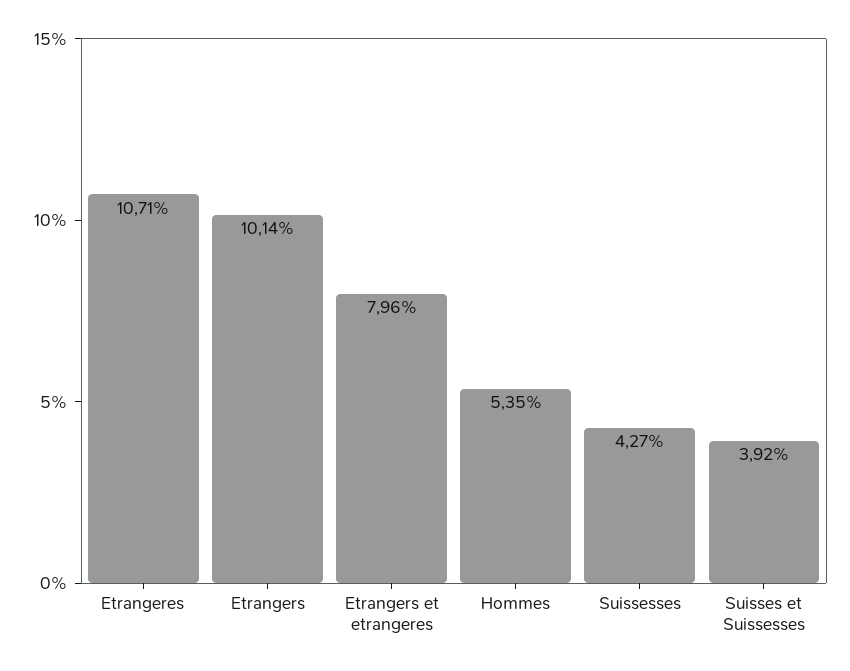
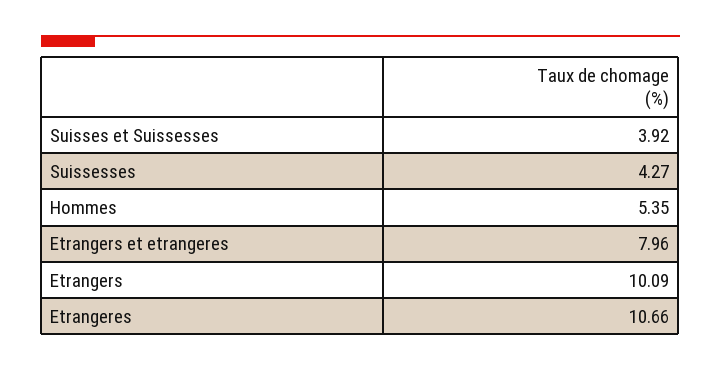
Etrangeres: 10.71 -> 10.66
Etrangers: 10.14 -> 10.09

